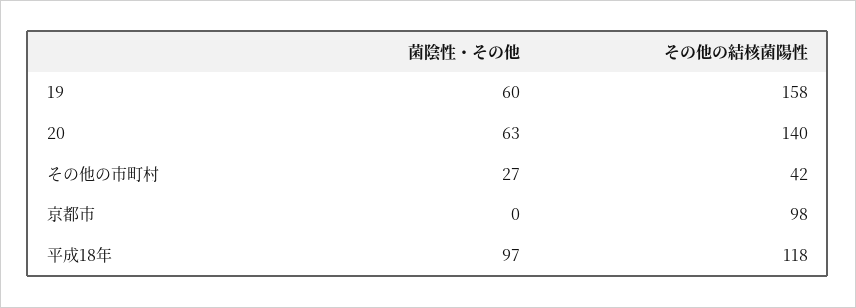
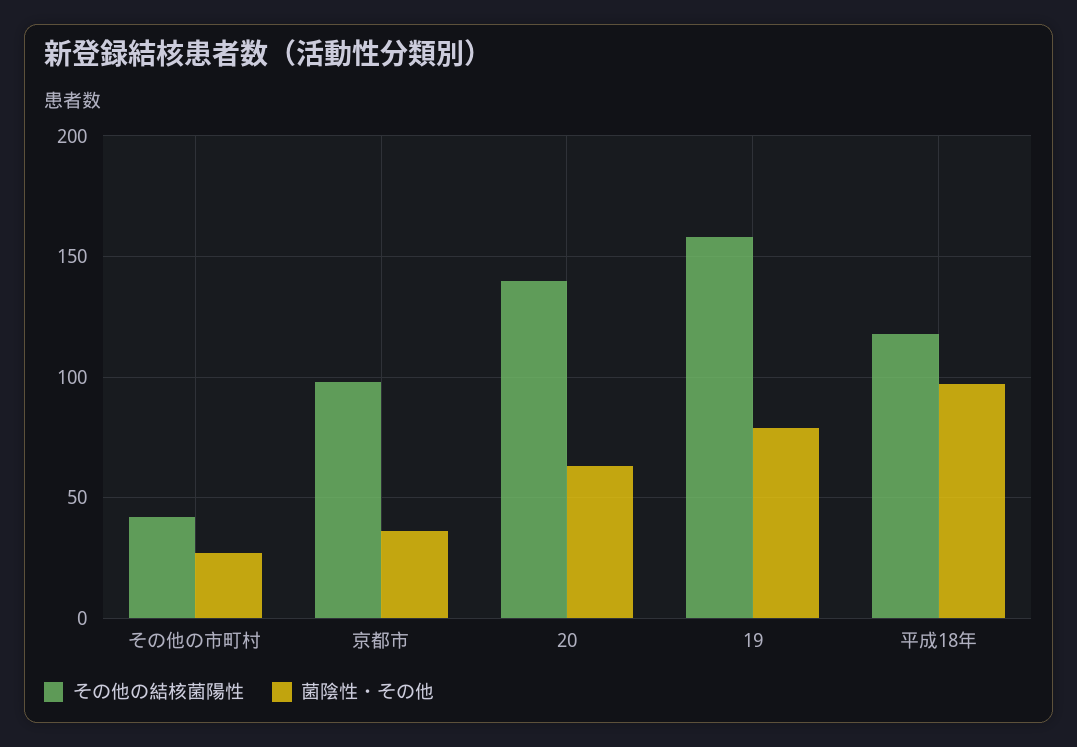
菌陰性・その他, 19: 60 -> 80
菌陰性・その他, 京都市: 0 -> 35

